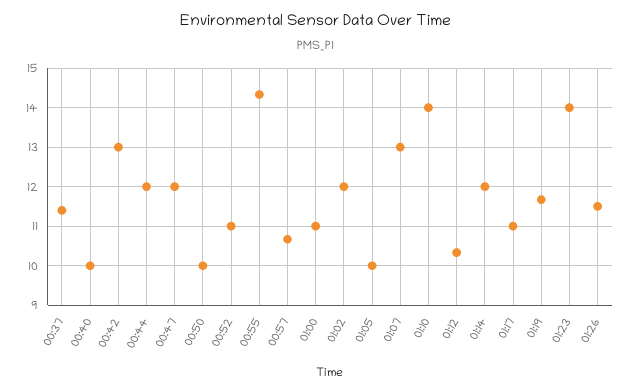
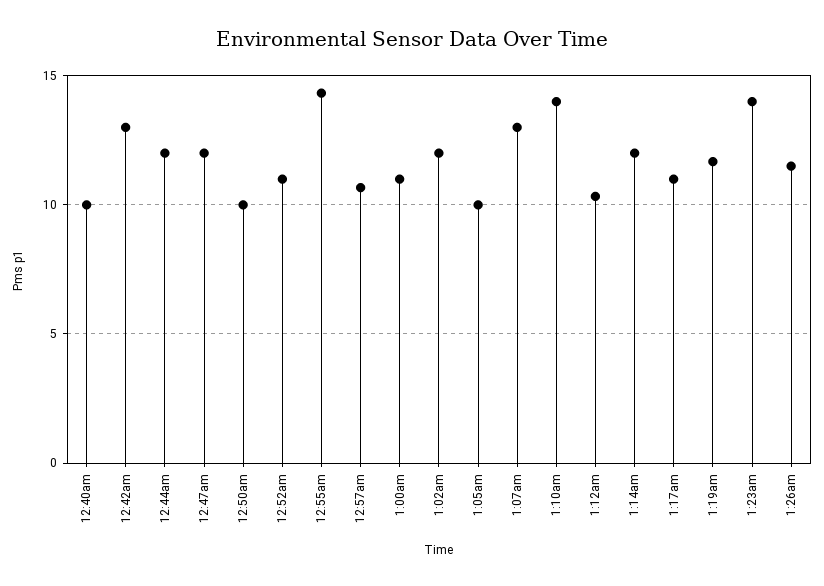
00:37: 11.4 -> none

